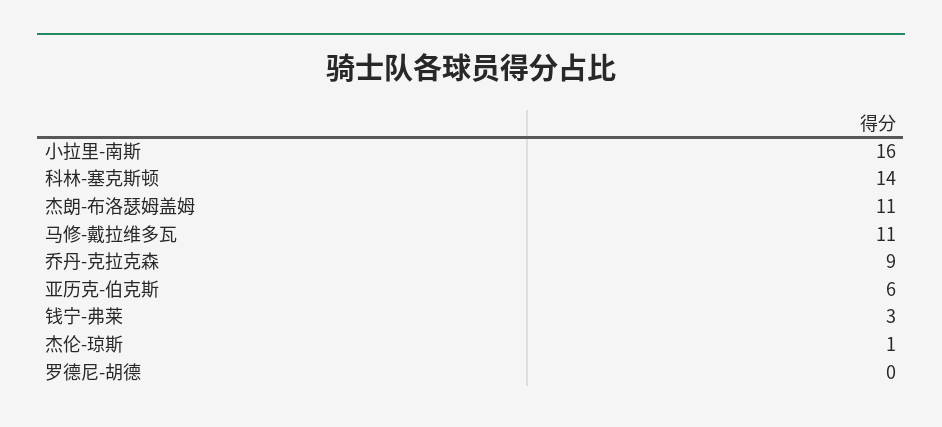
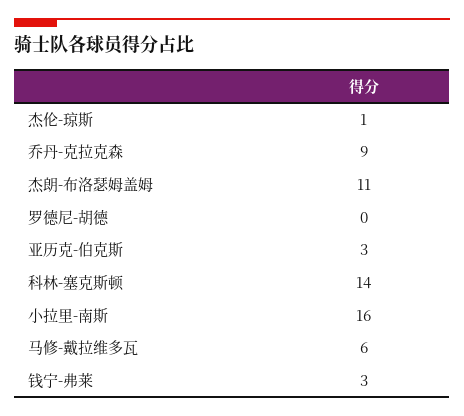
马修-戴拉维多瓦: 11 -> 6
亚历克-伯克斯: 6 -> 3

